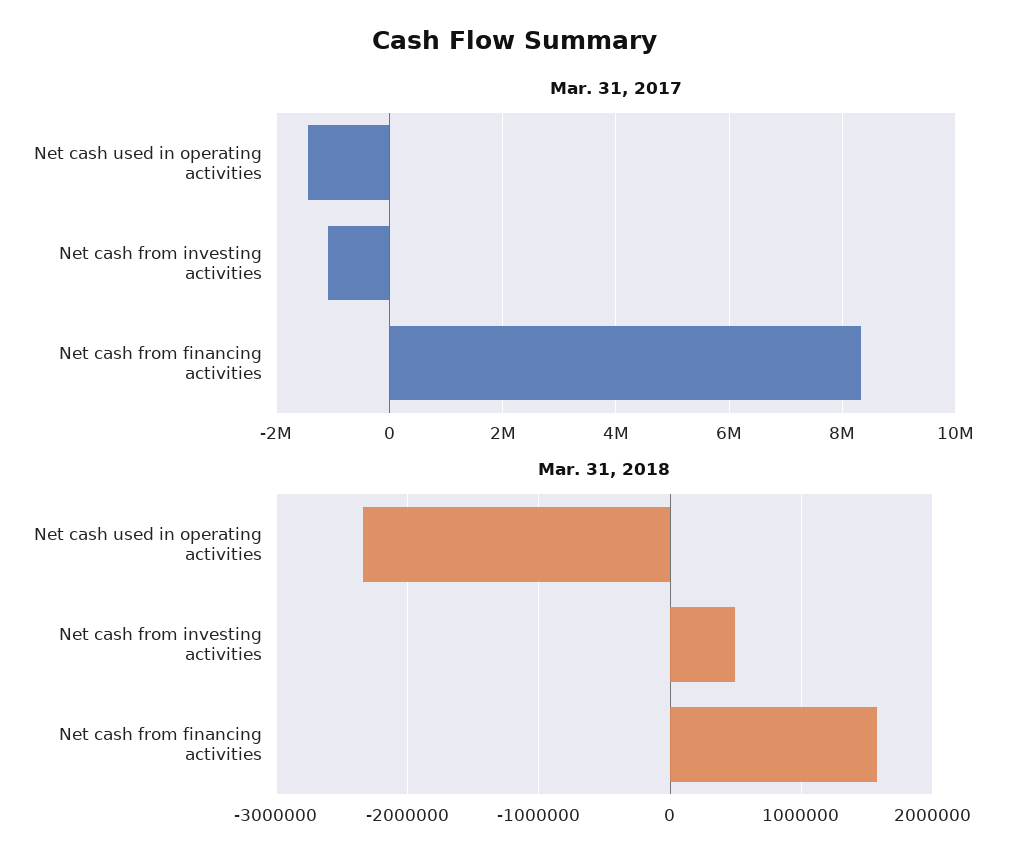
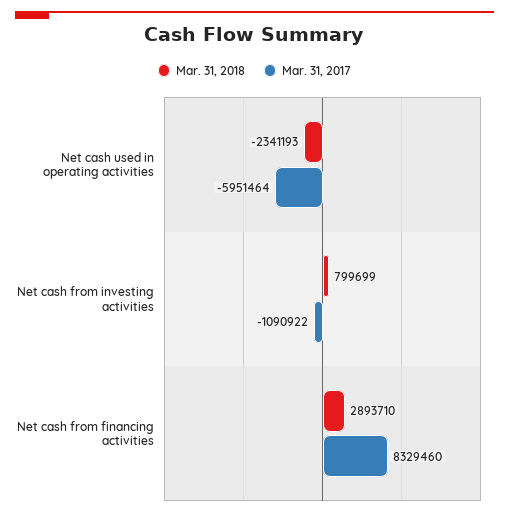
Mar. 31, 2017, Net cash used in operating activities: -1400000 -> -5951464
Mar. 31, 2018, Net cash from investing activities: 500000 -> 799699
Mar. 31, 2018, Net cash from financing activities: 1600000 -> 2893710

